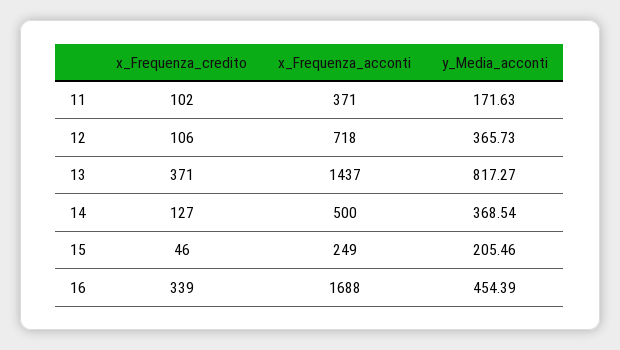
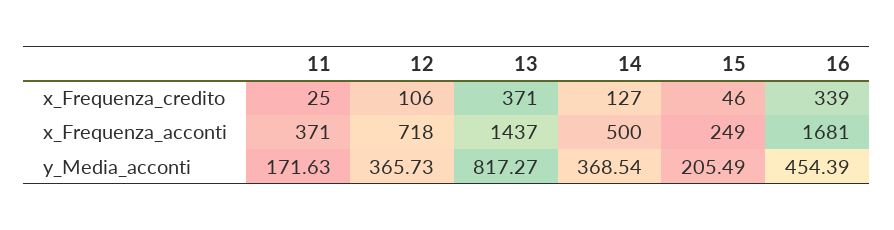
x_Frequenza_credito, 11: 102 -> 25
y_Media_acconti, 15: 205.46 -> 205.49
x_Frequenza_acconti, 16: 1688 -> 1681

